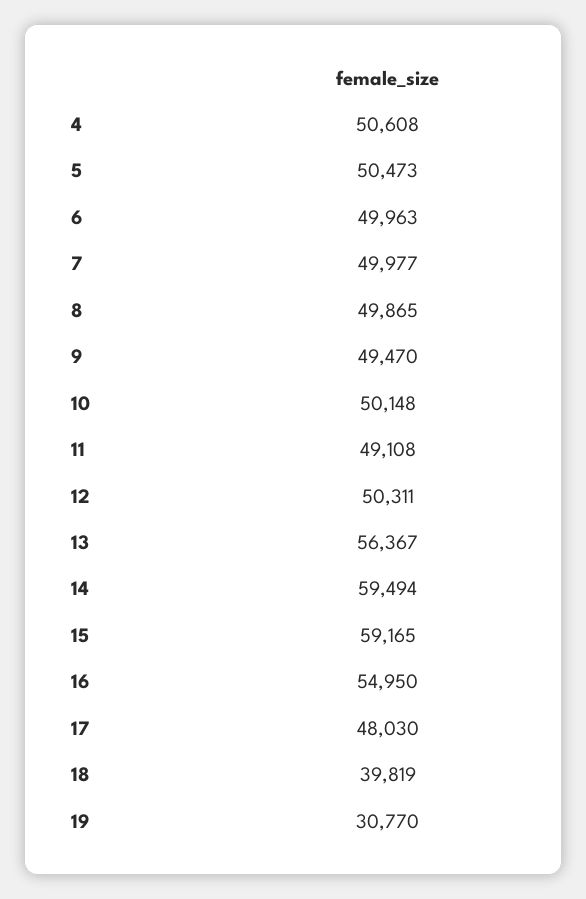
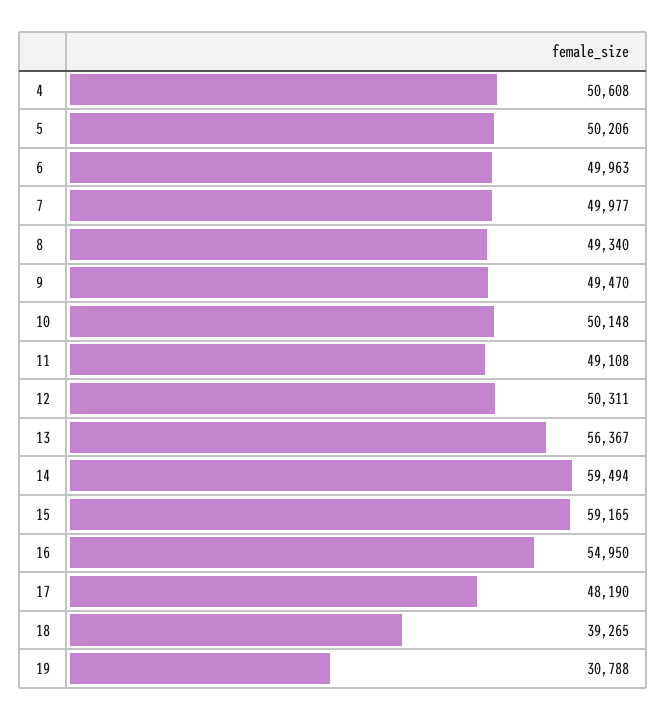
5: 50473 -> 50206
8: 49865 -> 49340
17: 48030 -> 48190
18: 39819 -> 39265
19: 30770 -> 30788

